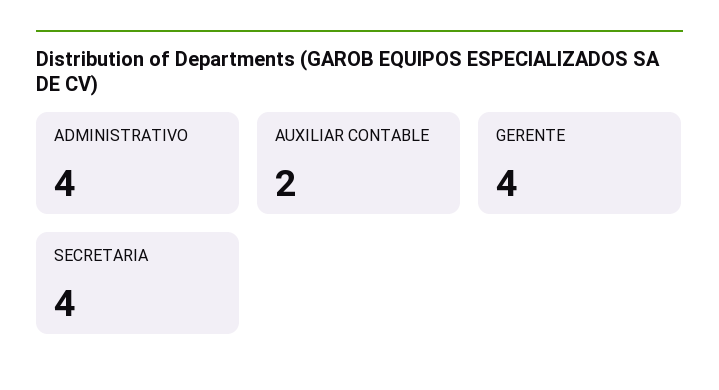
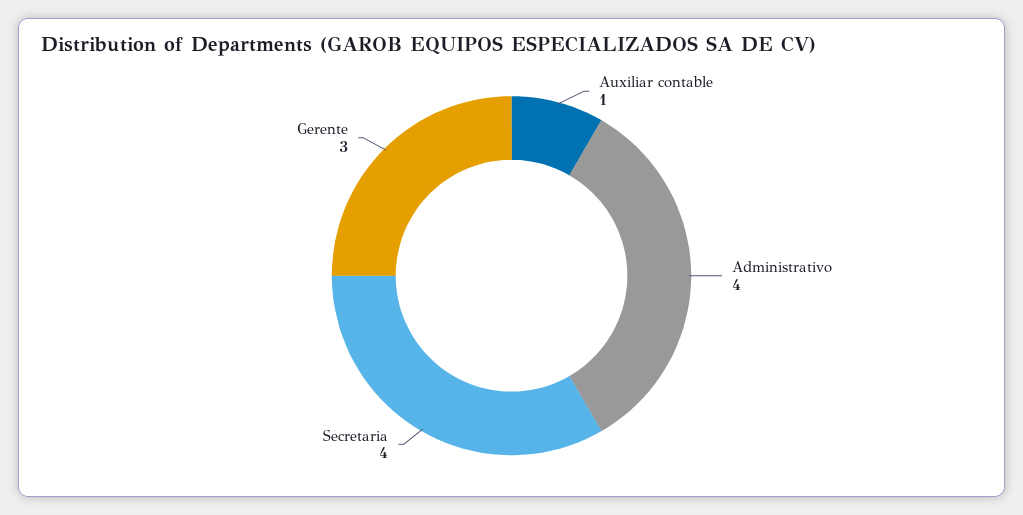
AUXILIAR CONTABLE: 2 -> 1
GERENTE: 4 -> 3

